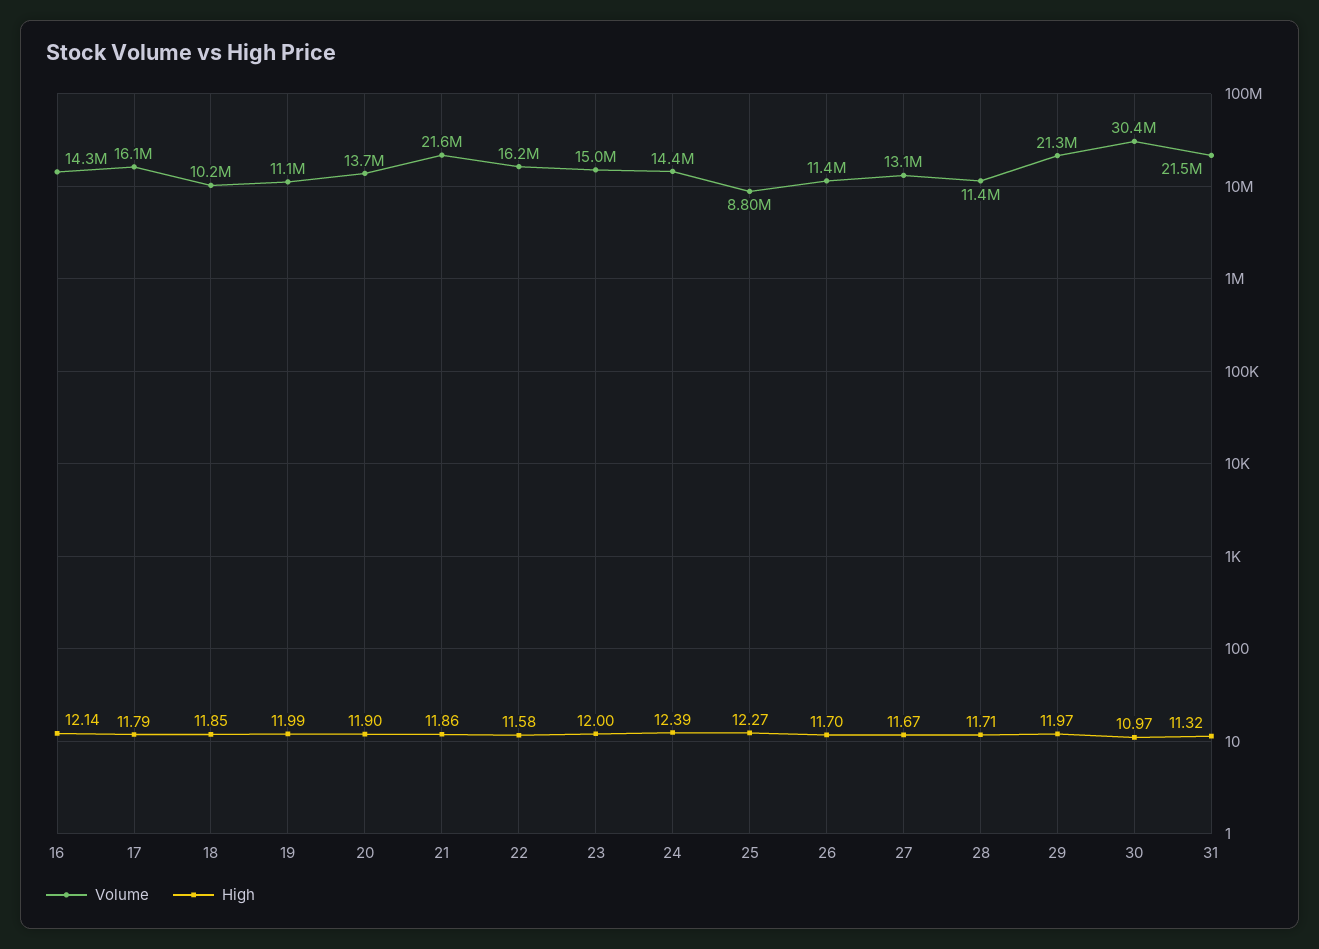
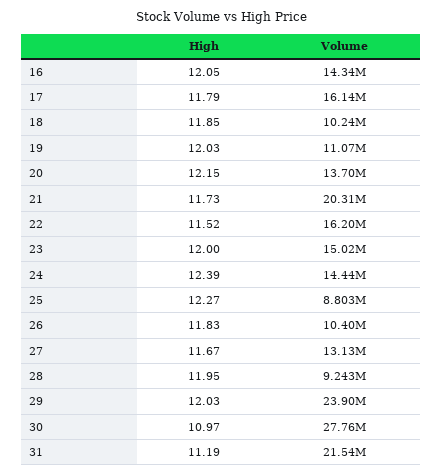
High, 16: 12.14 -> 12.05
High, 19: 11.99 -> 12.03
High, 20: 11.9 -> 12.15
Volume, 21: 21600000 -> 20310000
High, 21: 11.86 -> 11.73
High, 22: 11.58 -> 11.52
Volume, 26: 11400000 -> 10400000
High, 26: 11.7 -> 11.83
Volume, 28: 11400000 -> 9243000
High, 28: 11.71 -> 11.95
Volume, 29: 21300000 -> 23900000
High, 29: 11.97 -> 12.03
Volume, 30: 30400000 -> 27760000
High, 31: 11.32 -> 11.19

